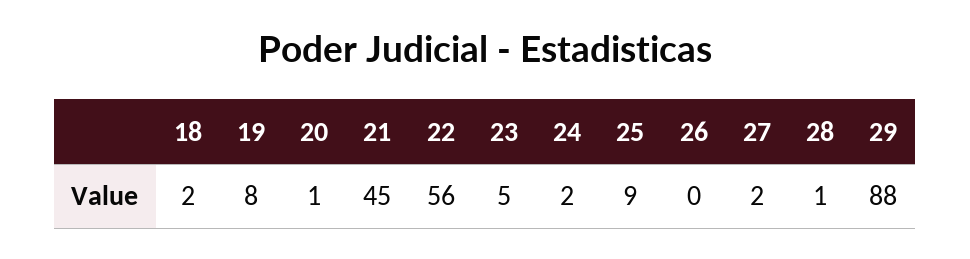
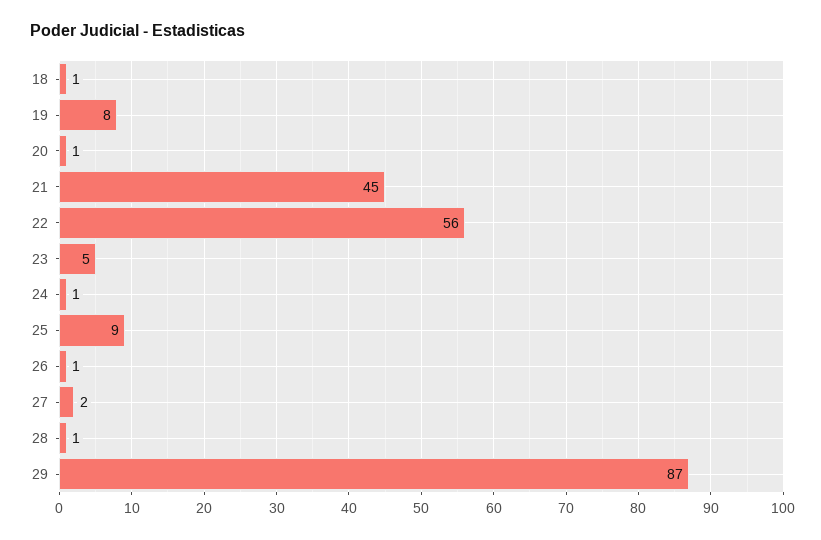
18: 2 -> 1
24: 2 -> 1
26: 0 -> 1
29: 88 -> 87

